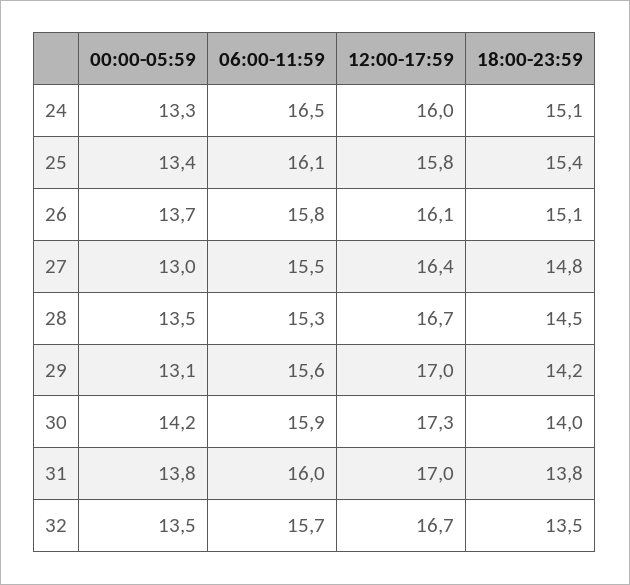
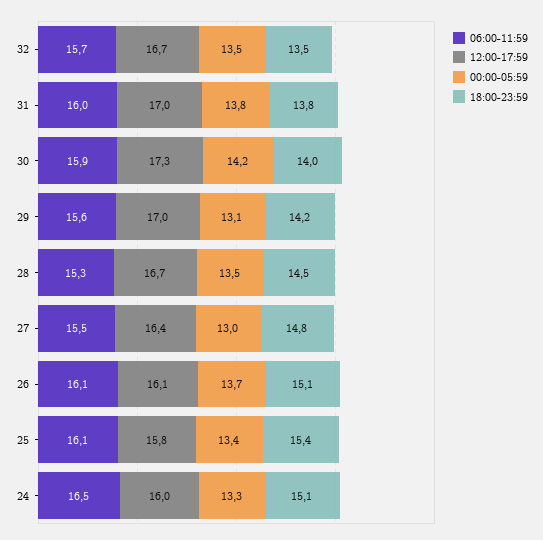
06:00-11:59, 26: 15.8 -> 16.1

